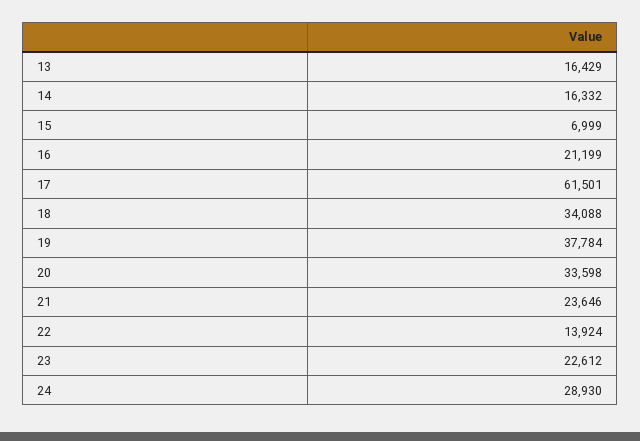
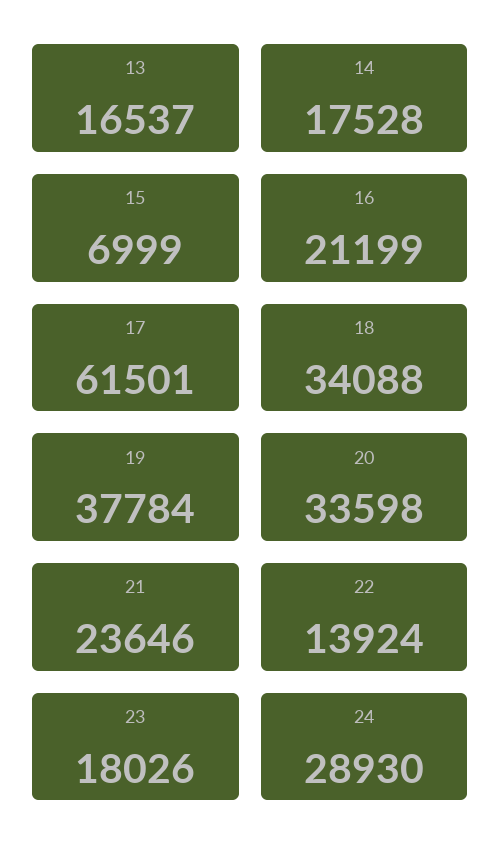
13: 16429 -> 16537
14: 16332 -> 17528
23: 22612 -> 18026

